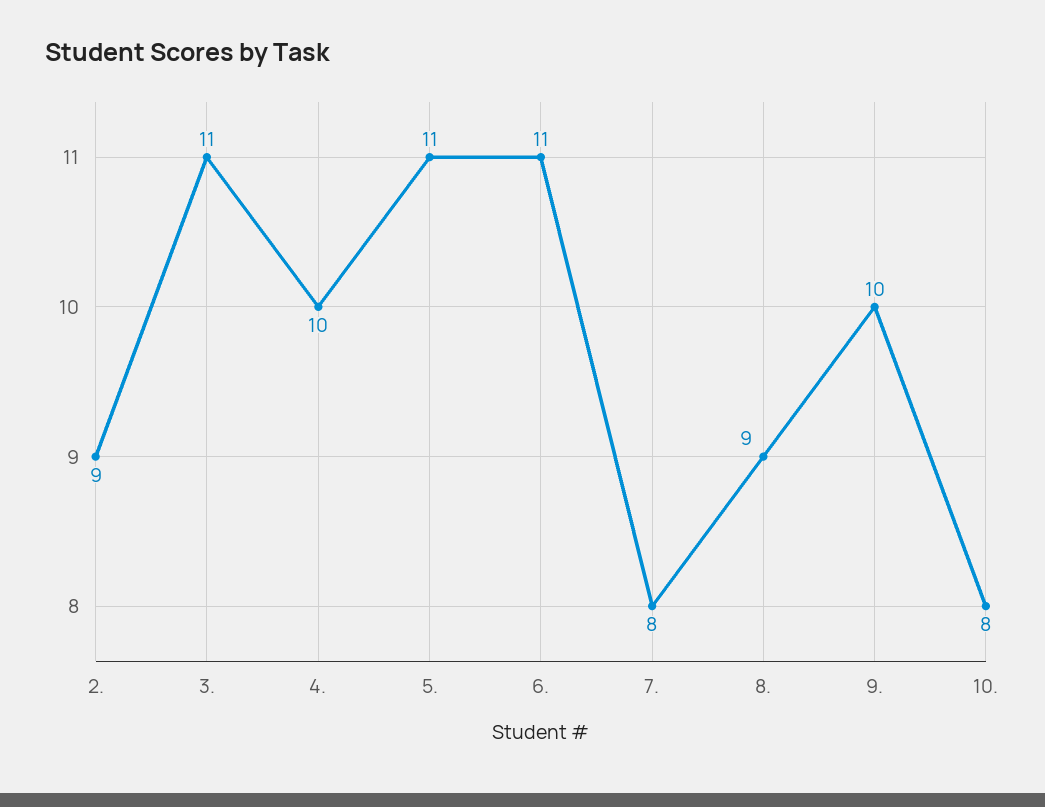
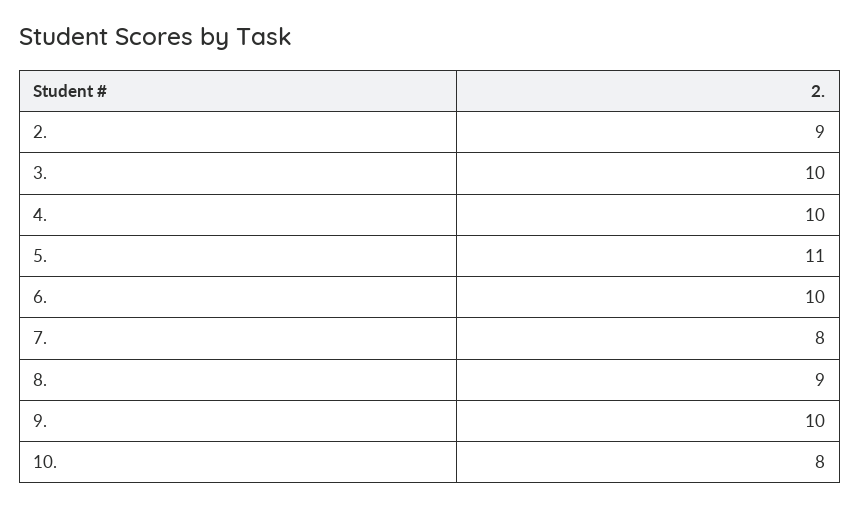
3.: 11 -> 10
6.: 11 -> 10

